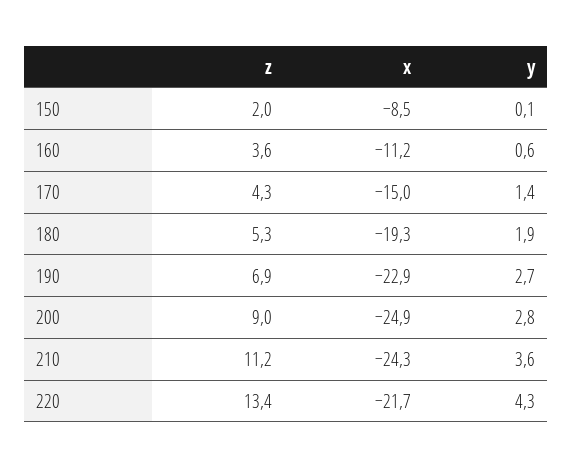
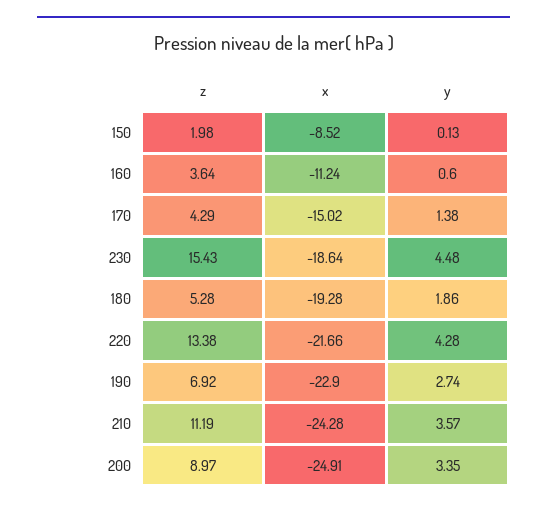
y, 200: 2.8 -> 3.35
z, 230: none -> 15.43
x, 230: none -> -18.64
y, 230: none -> 4.48

